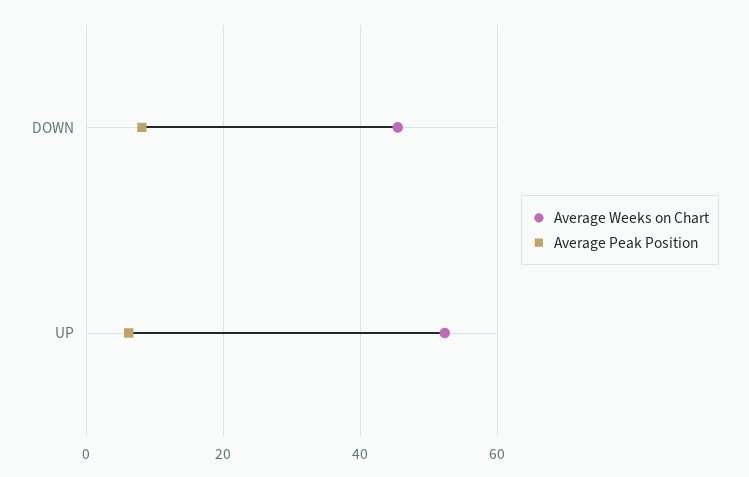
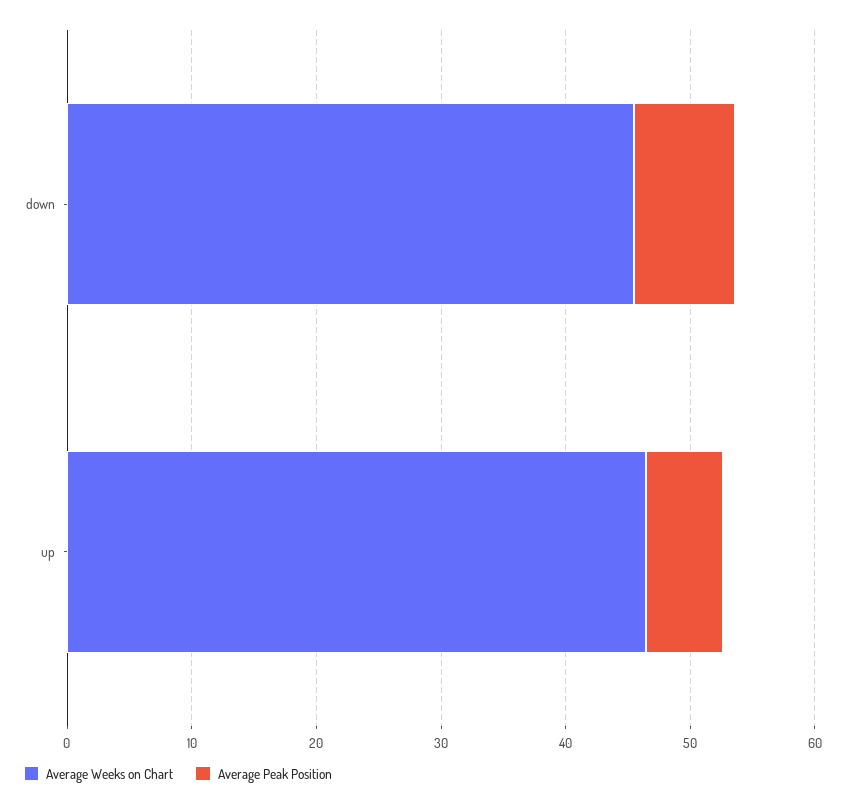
Average Weeks on Chart, UP: 52 -> 46

